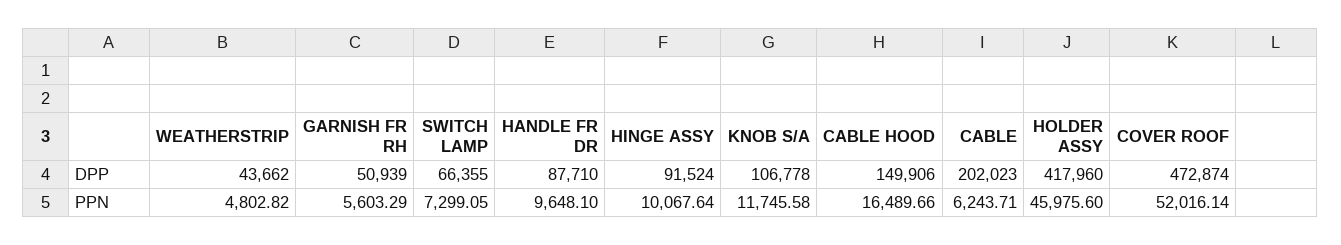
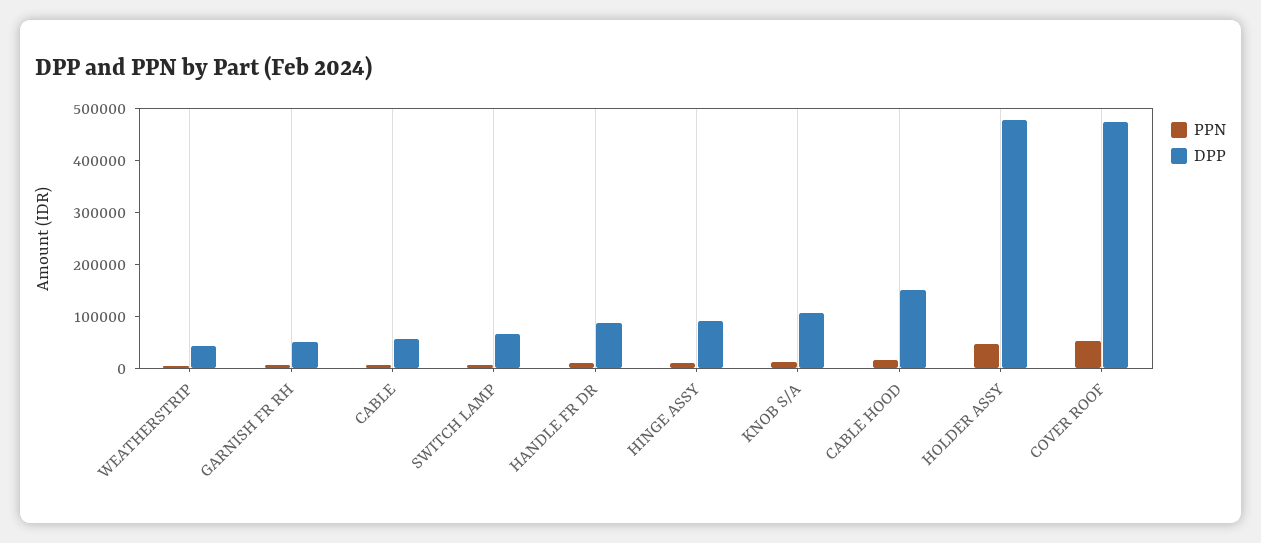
DPP, CABLE: 202023 -> 60000
DPP, HOLDER ASSY: 417960 -> 480000

